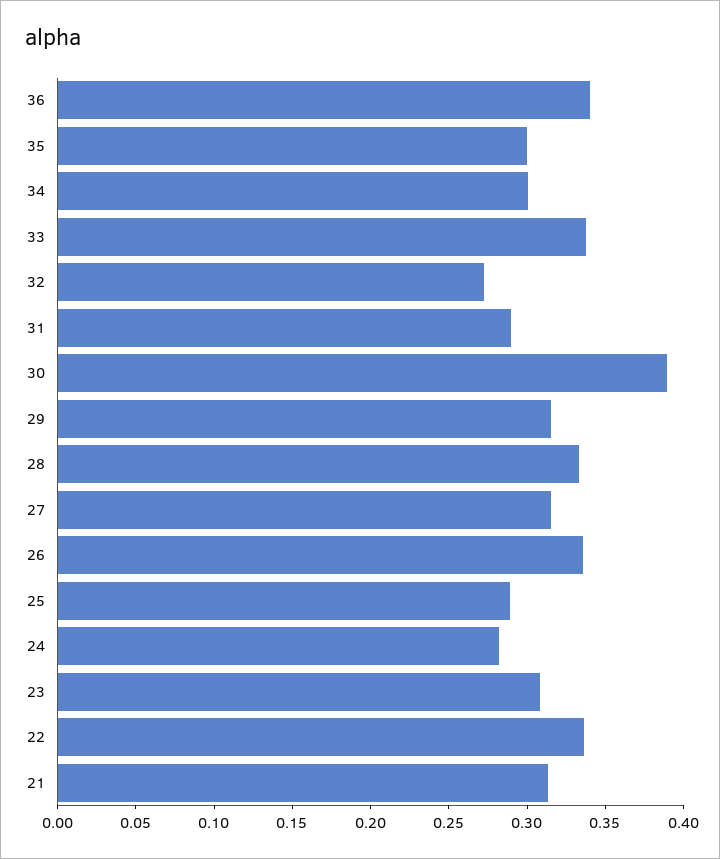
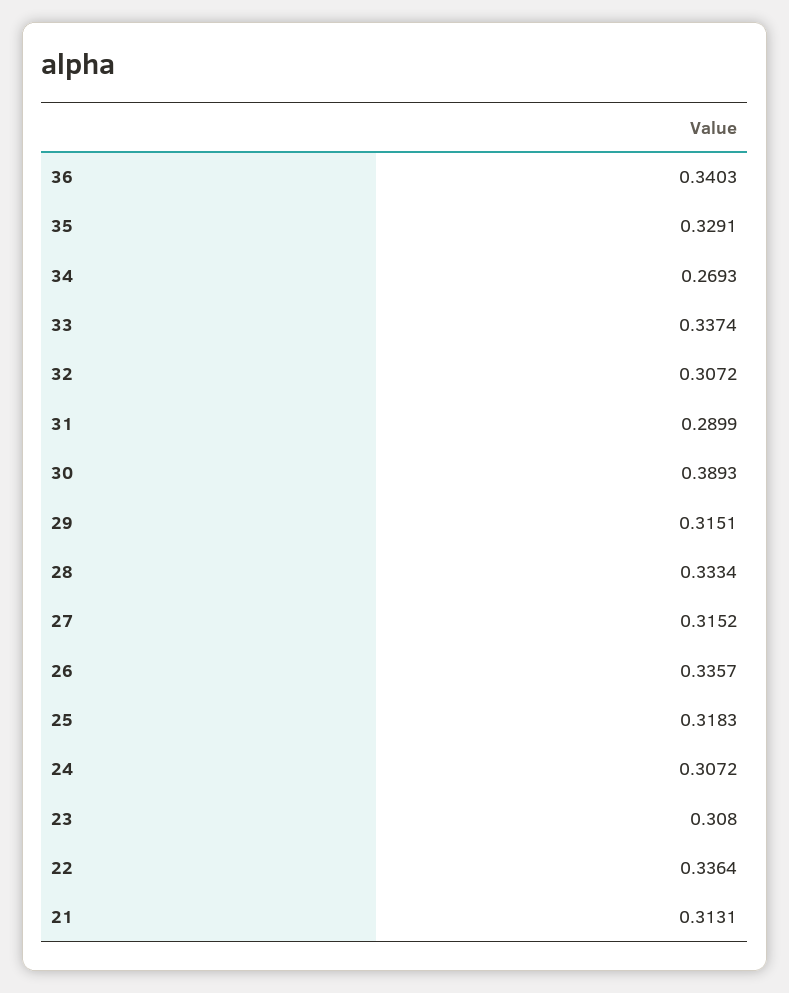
35: 0.3 -> 0.3291
34: 0.3 -> 0.2693
32: 0.27 -> 0.3072
25: 0.29 -> 0.3183
24: 0.28 -> 0.3072

